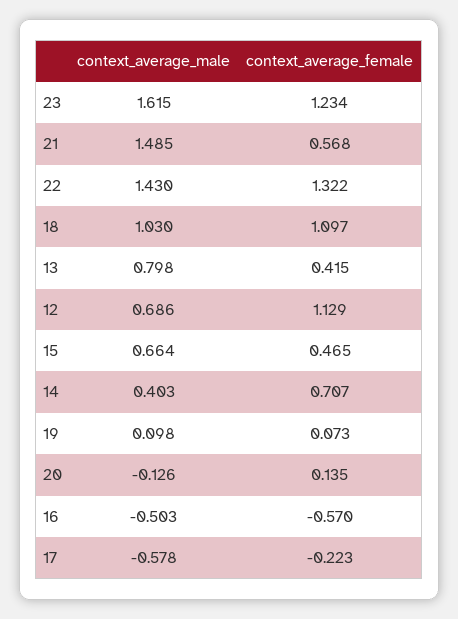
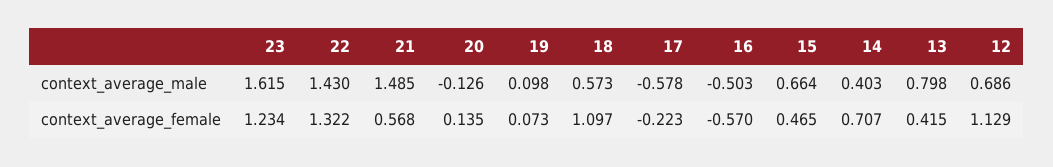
context_average_male, 18: 1.03 -> 0.573

